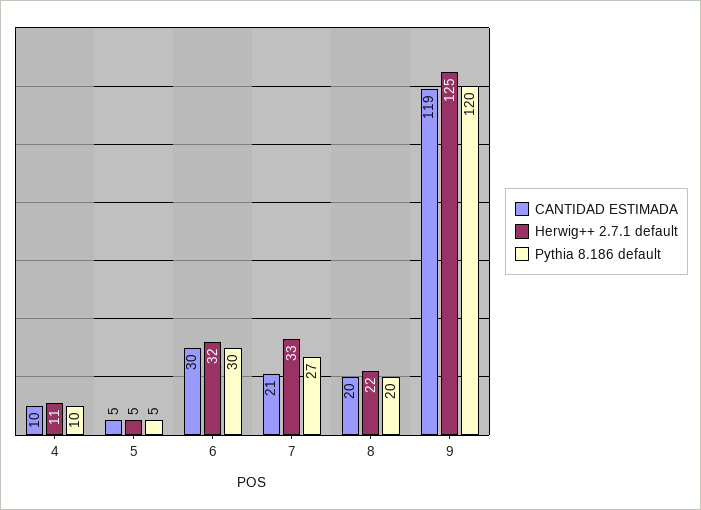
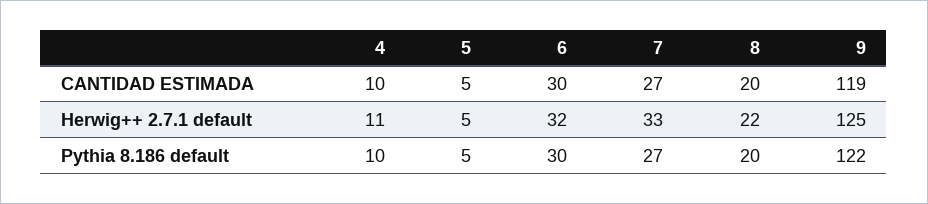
CANTIDAD ESTIMADA, 7: 21 -> 27
Pythia 8.186 default, 9: 120 -> 122

